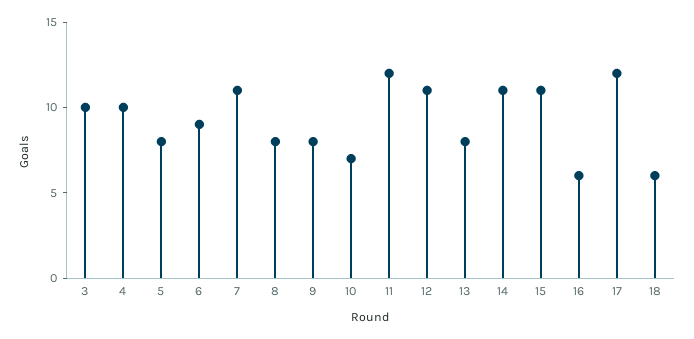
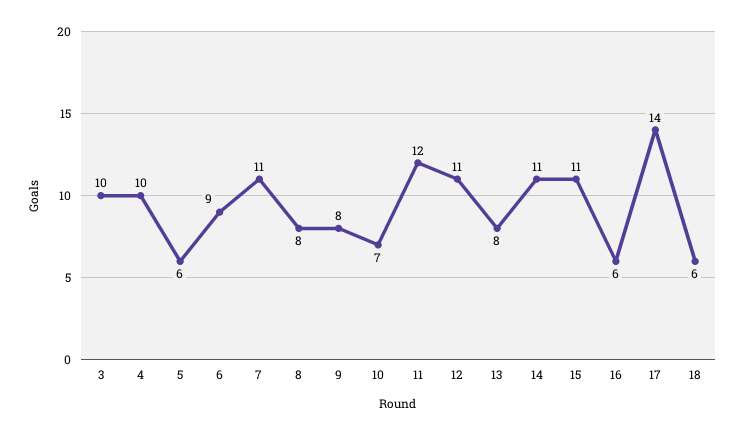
5: 8 -> 6
17: 12 -> 14

